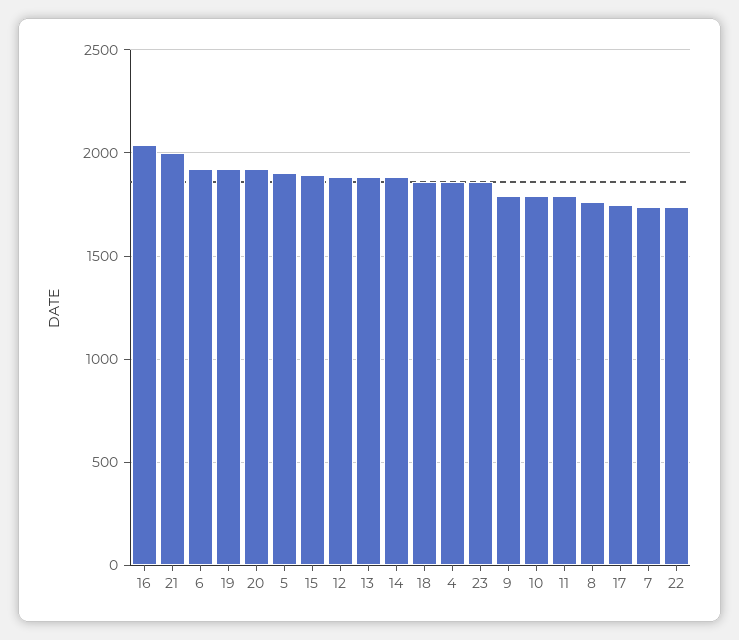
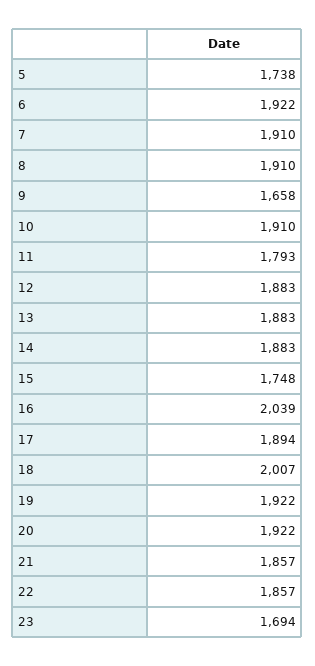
21: 2000 -> 1857
5: 1900 -> 1738
15: 1900 -> 1748
18: 1850 -> 2007
4: 1850 -> none
23: 1850 -> 1694
9: 1800 -> 1658
10: 1800 -> 1910
8: 1750 -> 1910
17: 1750 -> 1894
7: 1750 -> 1910
22: 1750 -> 1857

